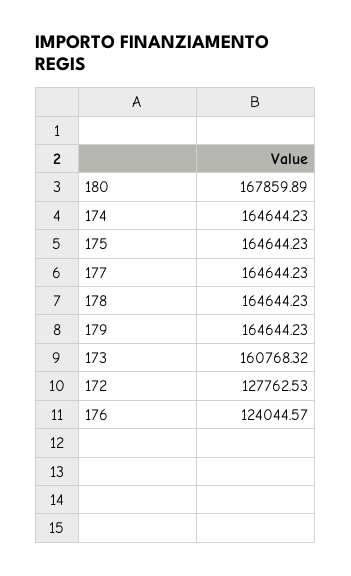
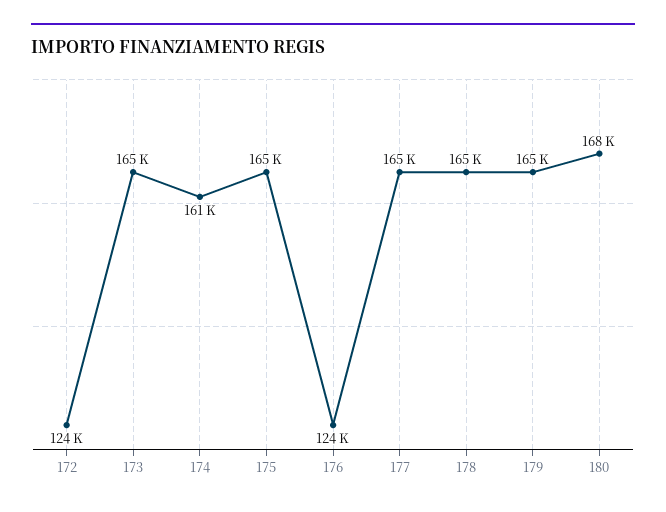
174: 164644.23 -> 161000
173: 160768.32 -> 165000
172: 127762.53 -> 124000

